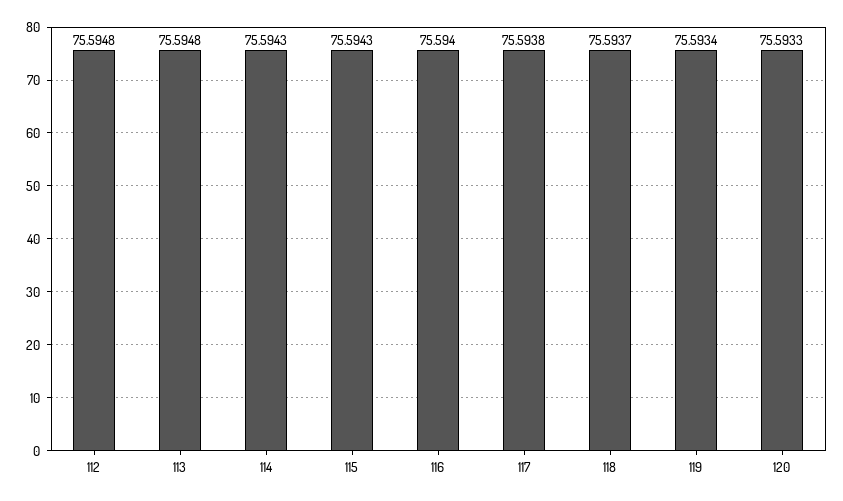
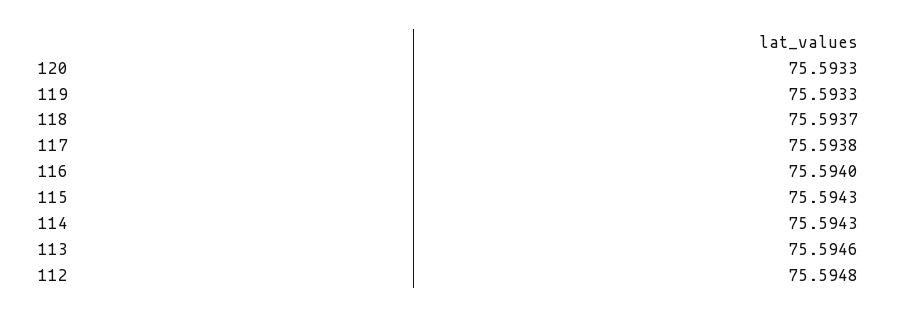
113: 75.5948 -> 75.5946
119: 75.5934 -> 75.5933

